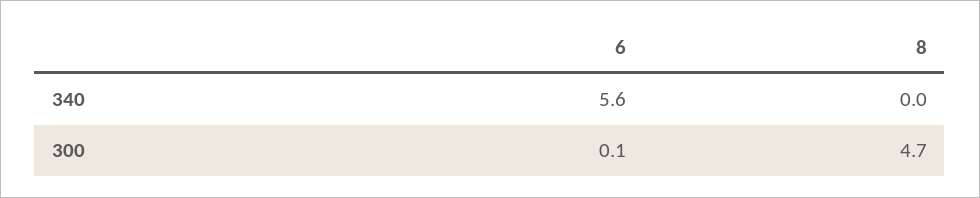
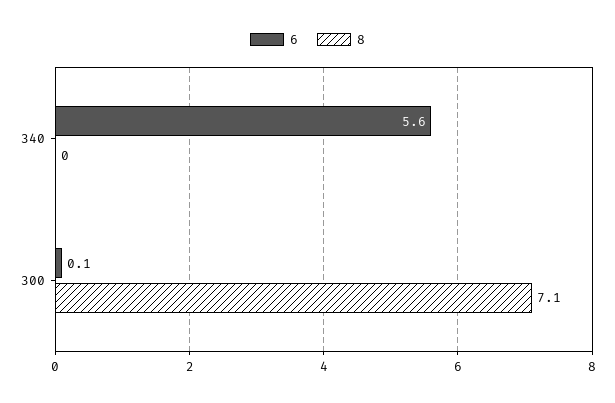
8, 300: 4.7 -> 7.1

